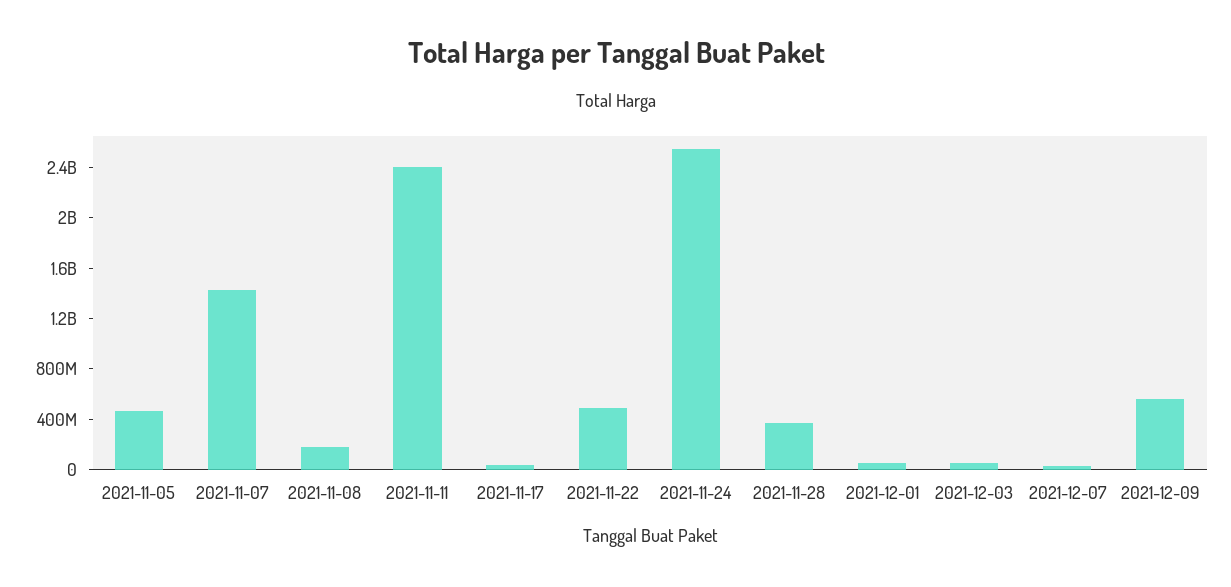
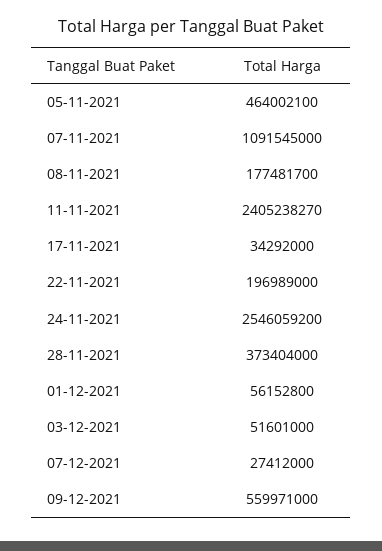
2021-11-07: 1400000000 -> 1091545000
2021-11-22: 500000000 -> 196989000

